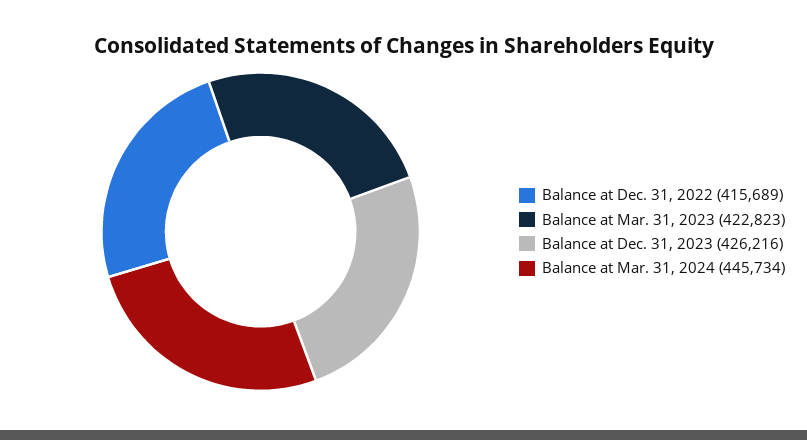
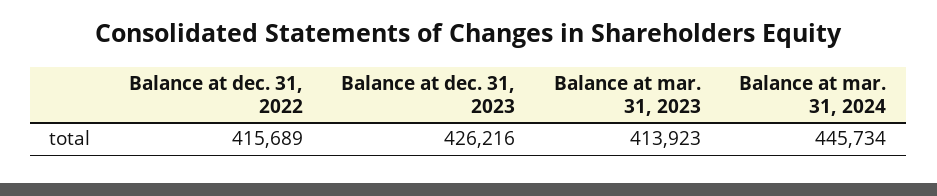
Balance at Mar. 31, 2023: 422823 -> 413923

